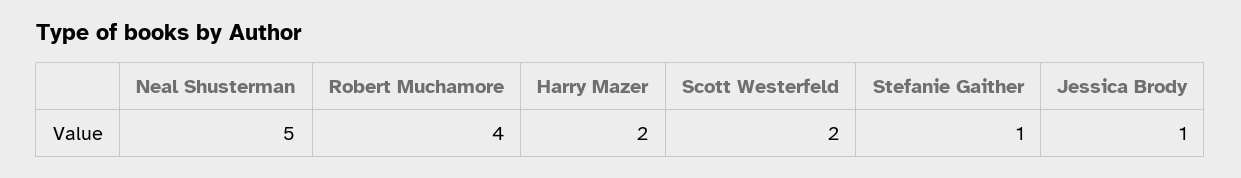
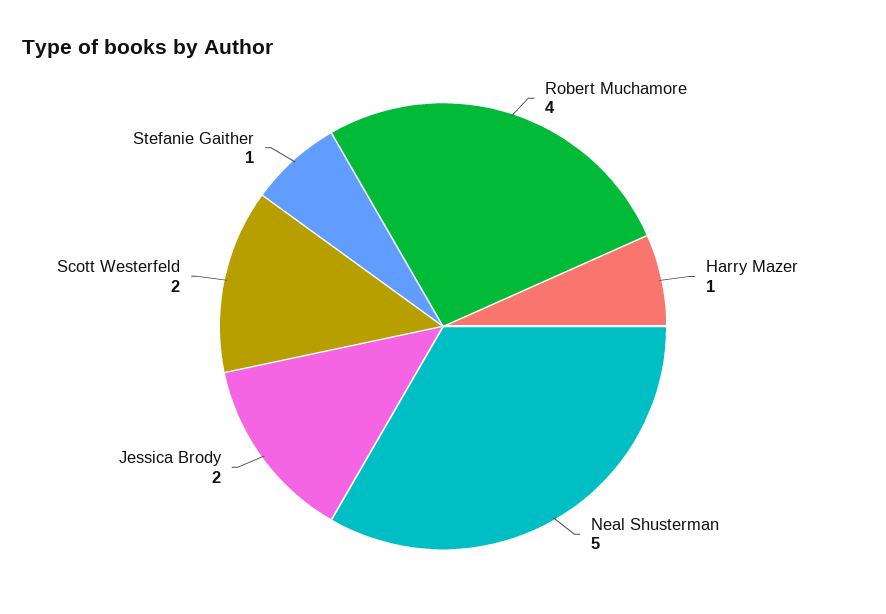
Harry Mazer: 2 -> 1
Jessica Brody: 1 -> 2

